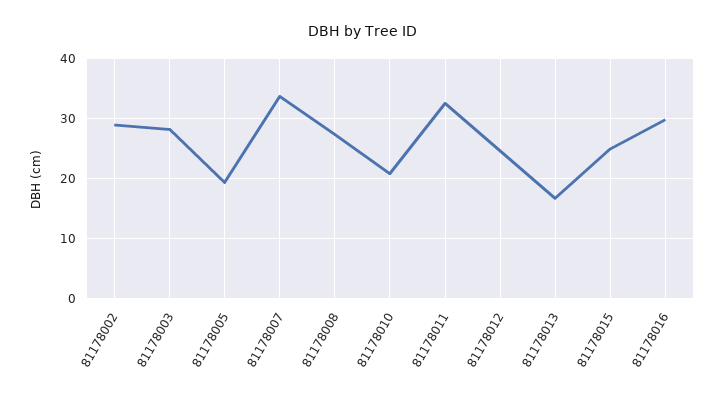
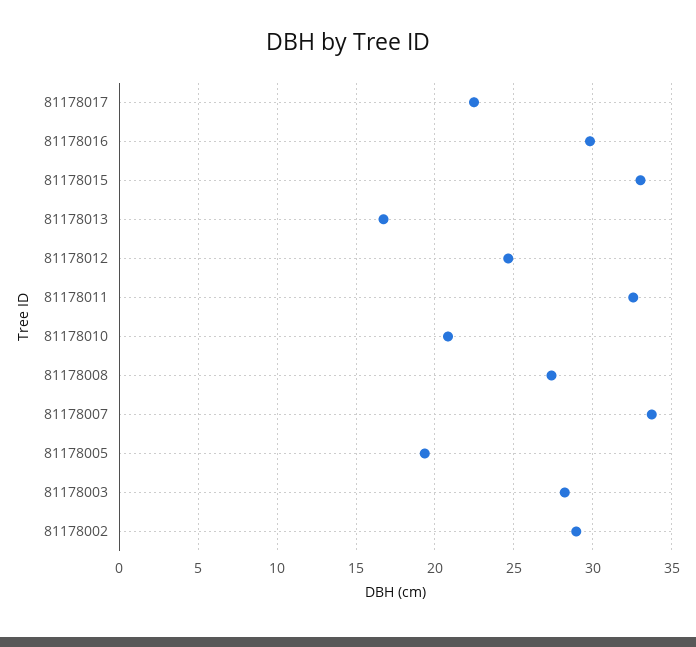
81178015: 25 -> 33
81178017: none -> 22.5

